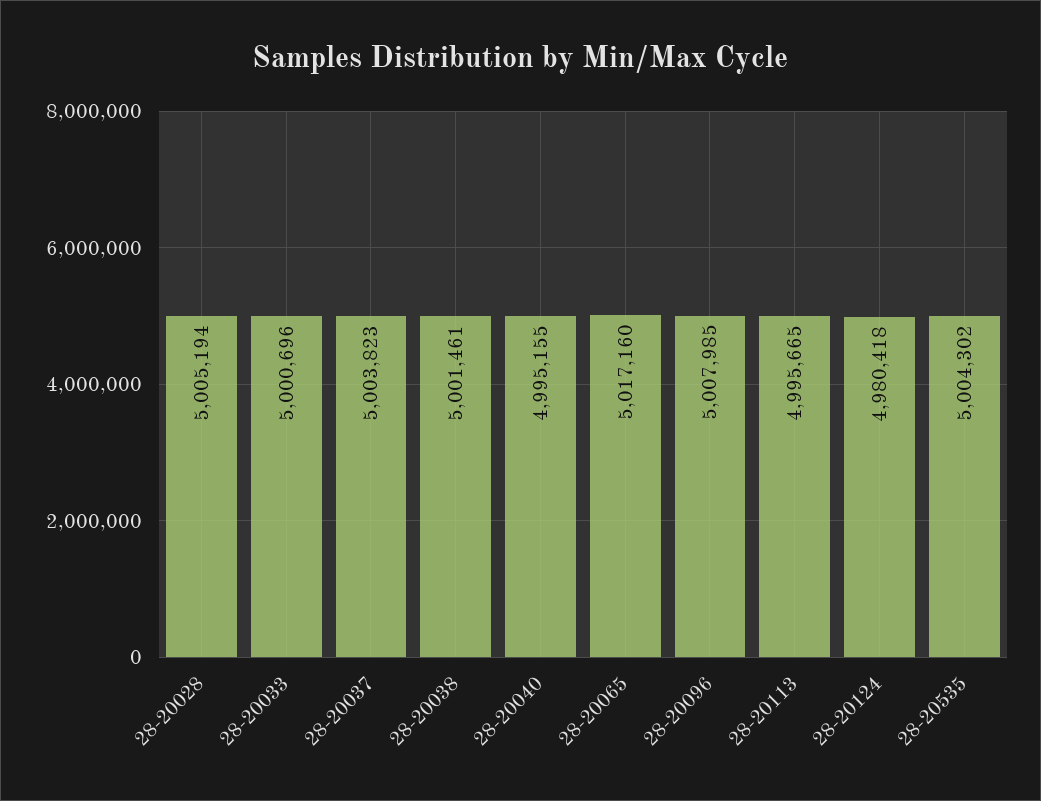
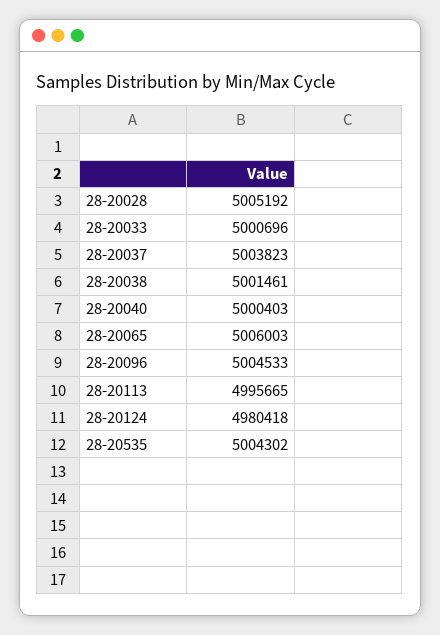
28-20028: 5005194 -> 5005192
28-20040: 4995155 -> 5000403
28-20065: 5017160 -> 5006003
28-20096: 5007985 -> 5004533

